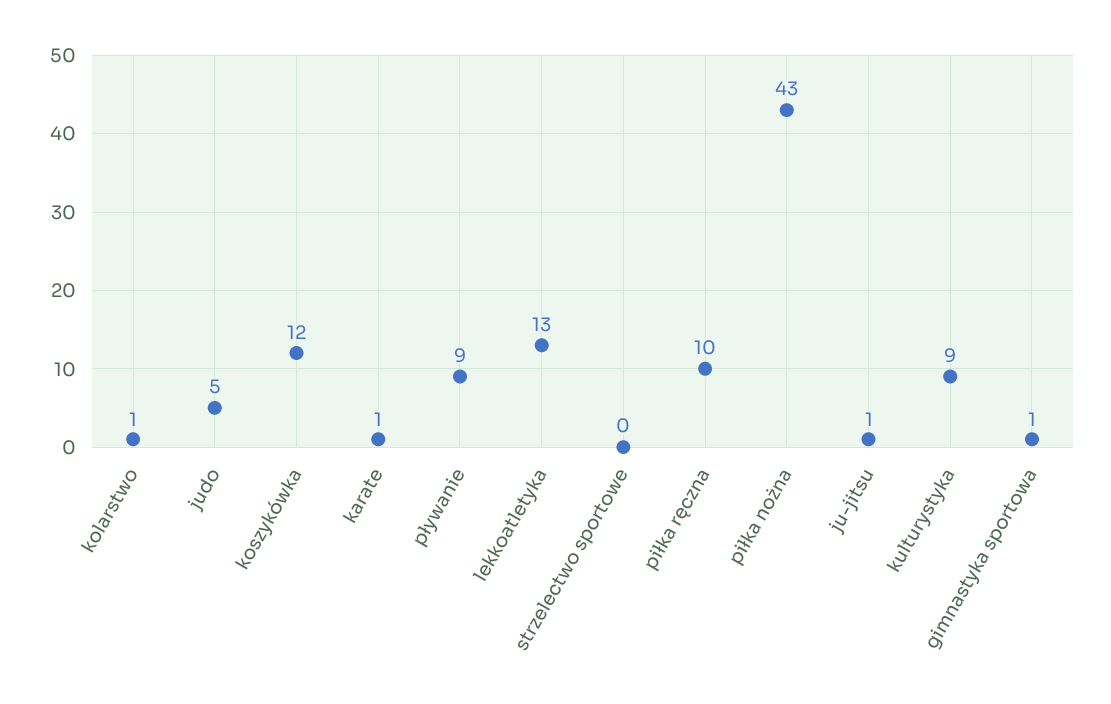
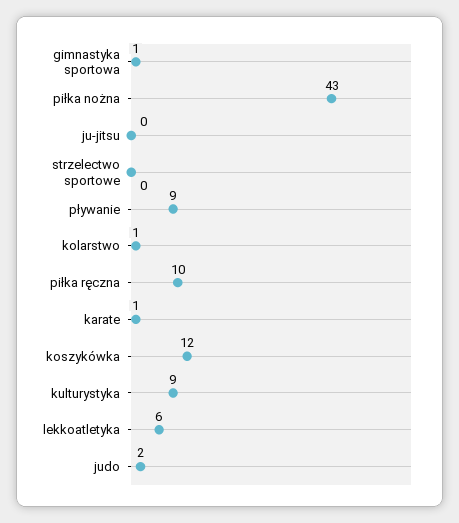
judo: 5 -> 2
lekkoatletyka: 13 -> 6
ju-jitsu: 1 -> 0

